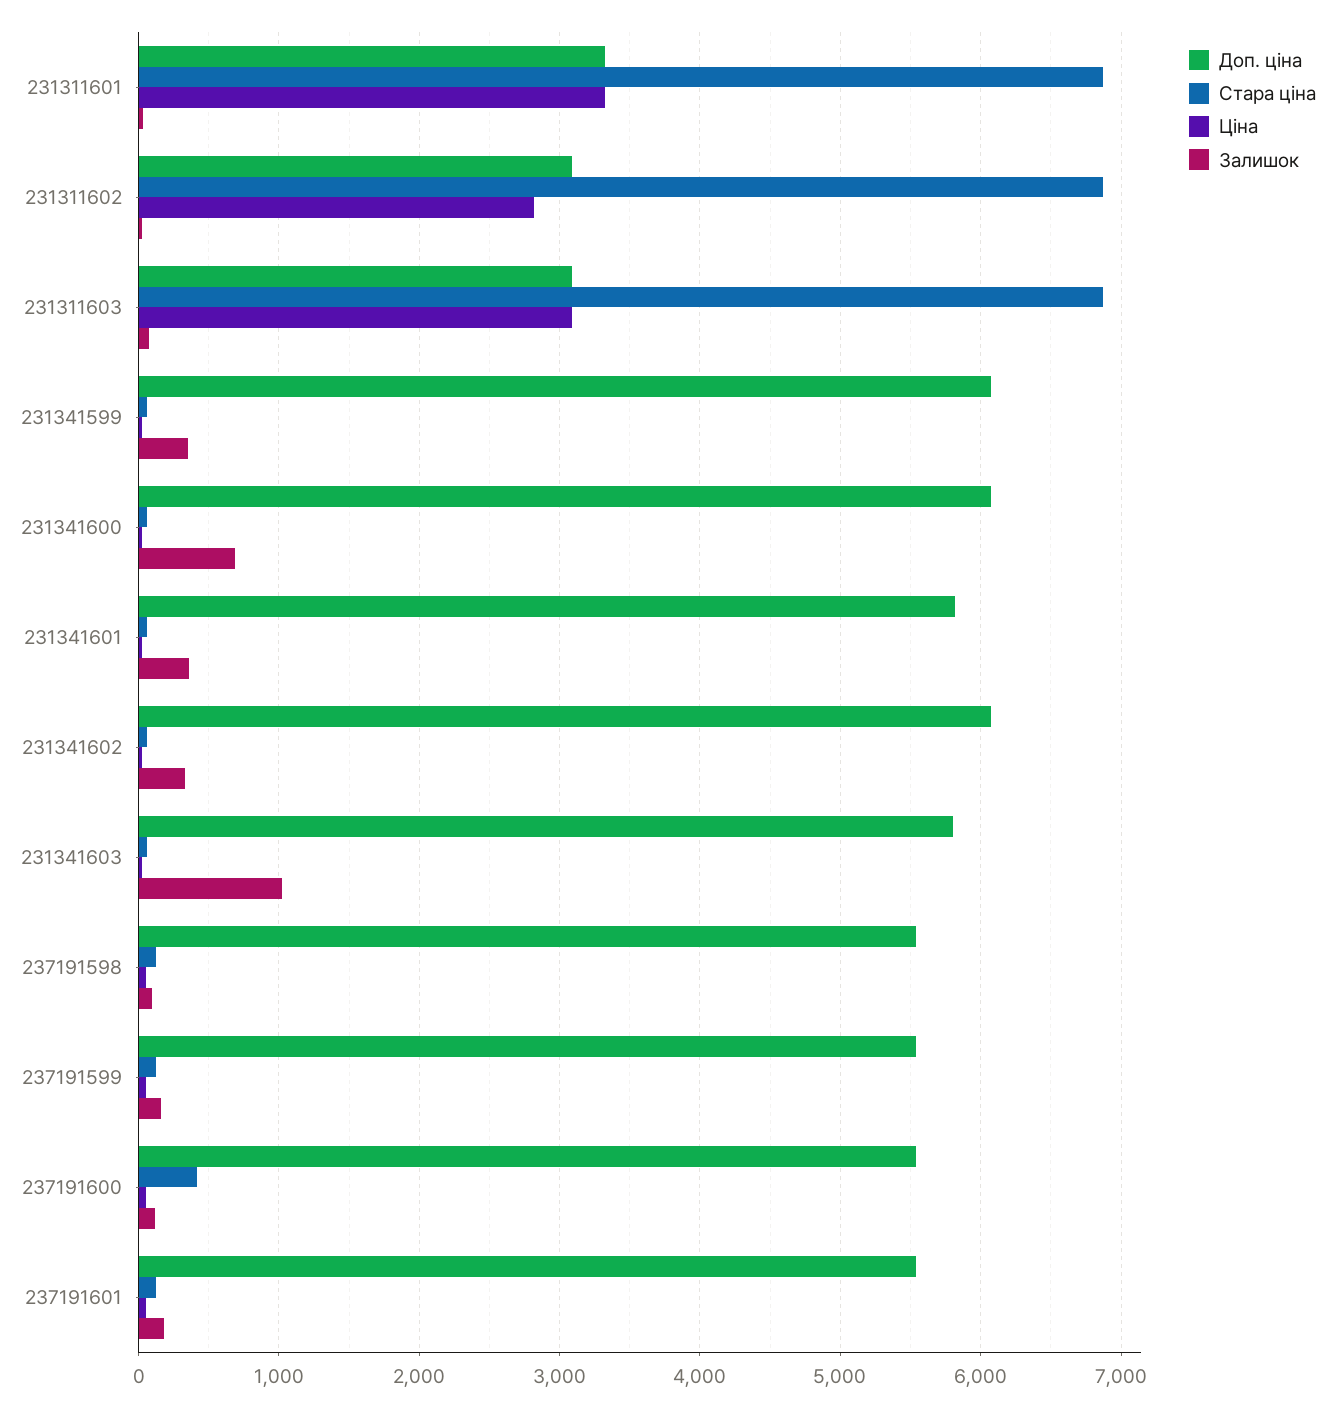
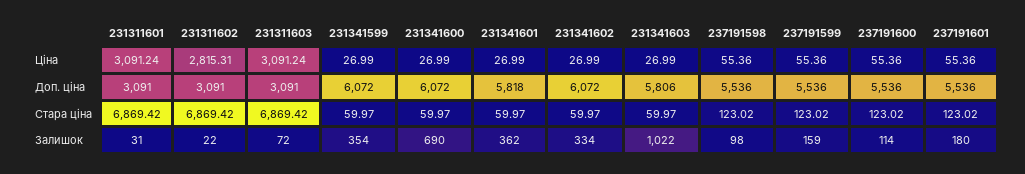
Доп. ціна, 231311601: 3300 -> 3091
Ціна, 231311601: 3300 -> 3091.24
Стара ціна, 237191600: 400 -> 123.02

